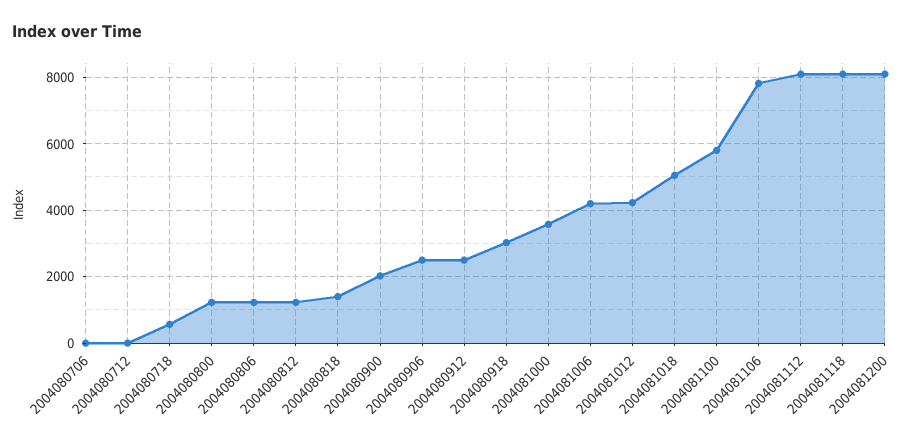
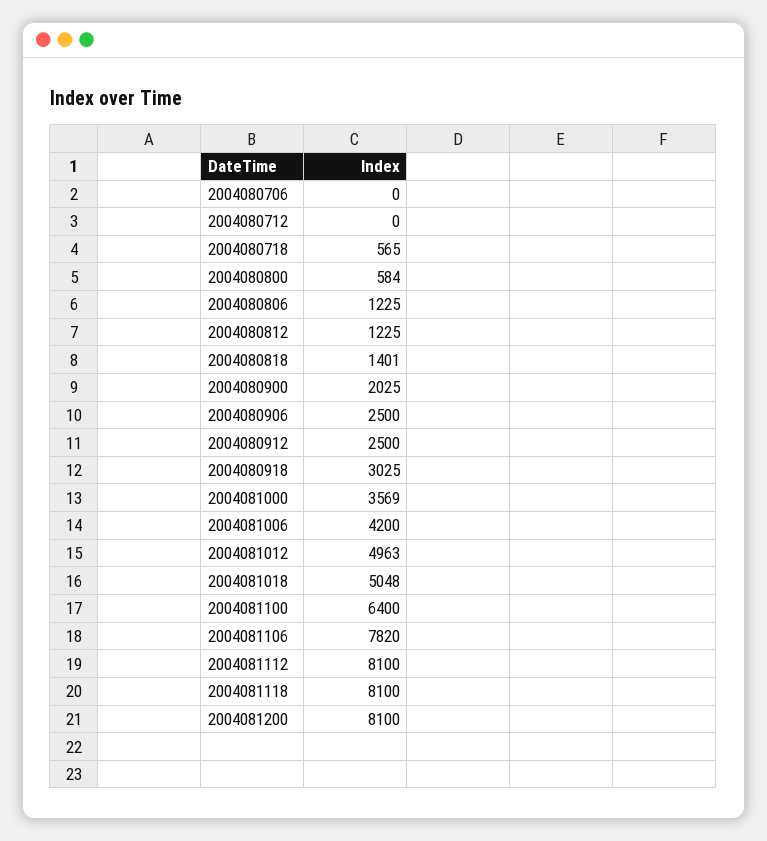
2004080800: 1200 -> 584
2004081012: 4200 -> 4963
2004081100: 5800 -> 6400

